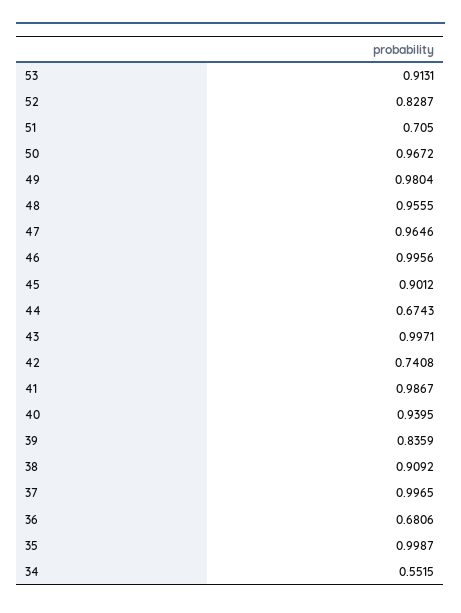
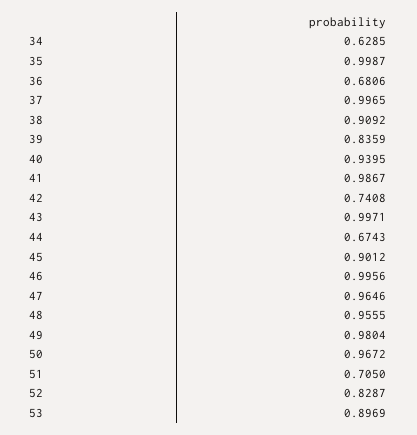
53: 0.9131 -> 0.8969
34: 0.5515 -> 0.6285

